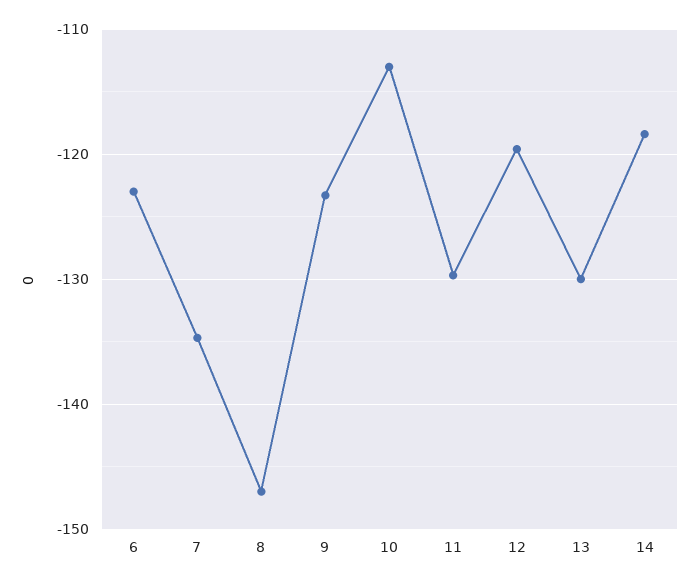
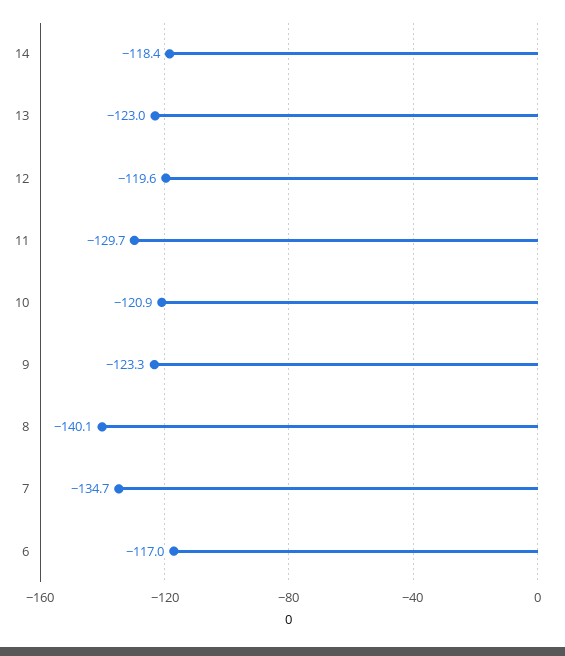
6: -123 -> -117
8: -147 -> -140.1
10: -113 -> -120.9
13: -130 -> -123

